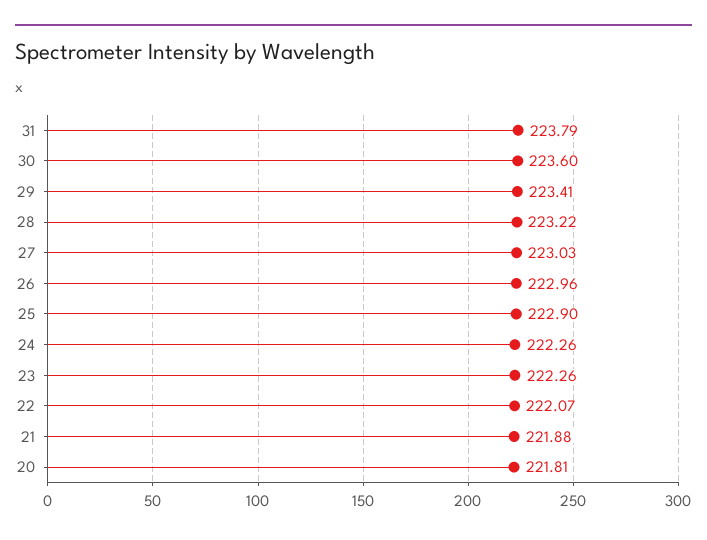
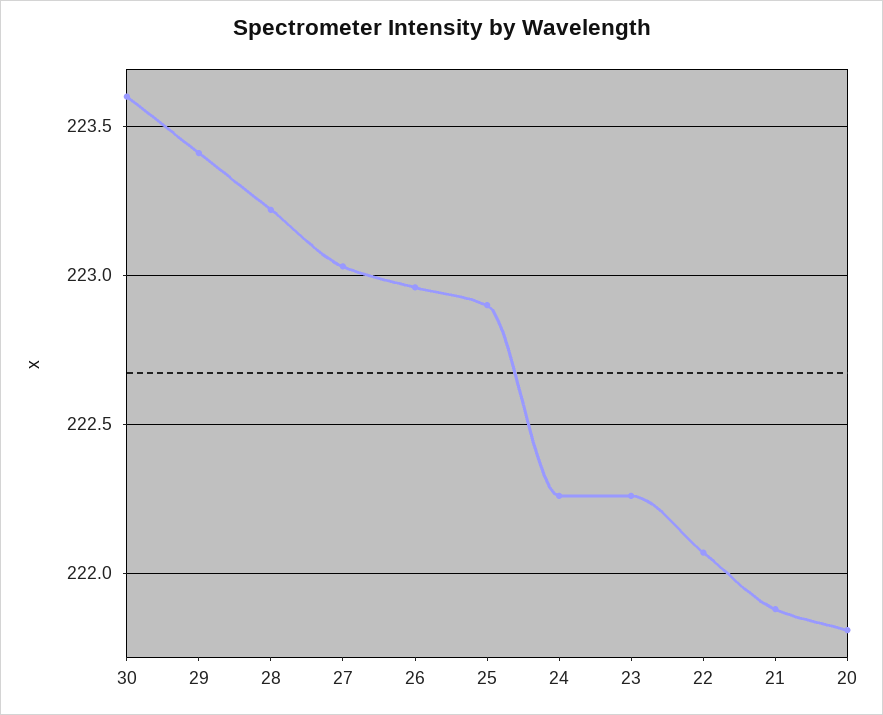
31: 223.79 -> none

